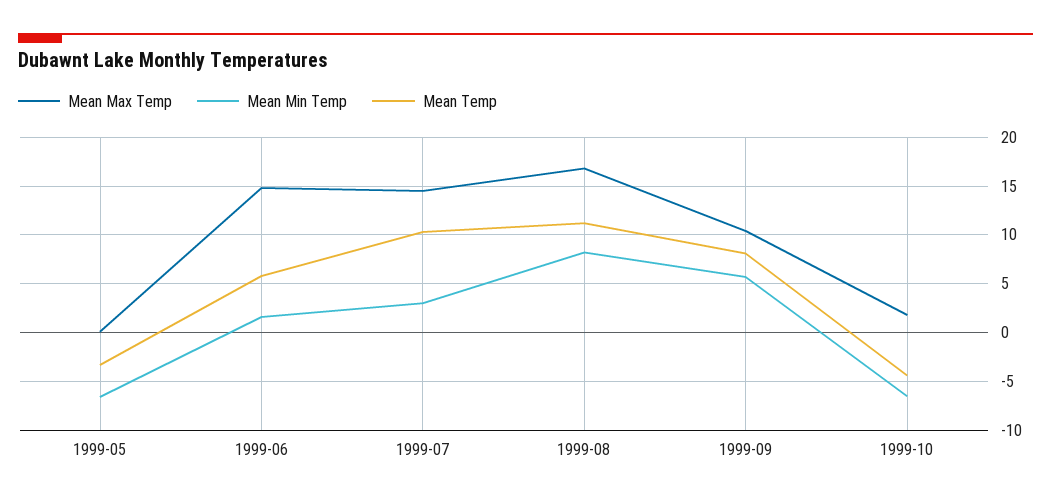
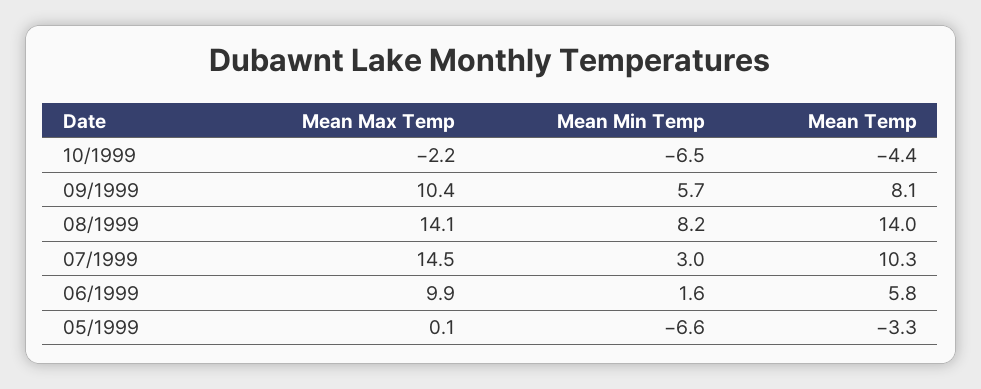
Mean Max Temp, 1999-06: 15 -> 9.9
Mean Max Temp, 1999-08: 17 -> 14.1
Mean Temp, 1999-08: 11 -> 14
Mean Max Temp, 1999-10: 2 -> -2.2

